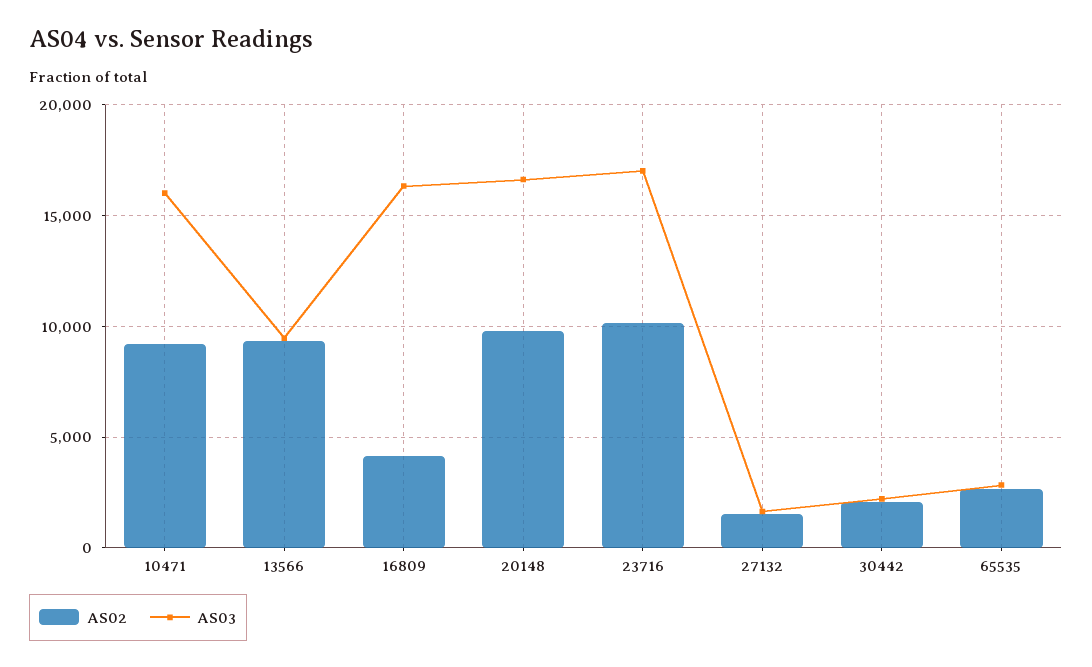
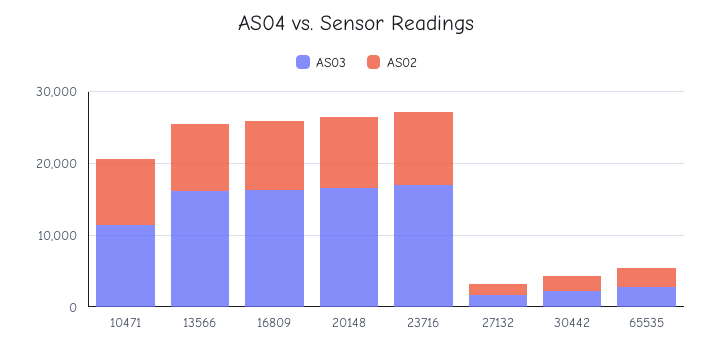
AS03, 10471: 16000 -> 12000
AS03, 13566: 9500 -> 16000
AS02, 16809: 4000 -> 10000

